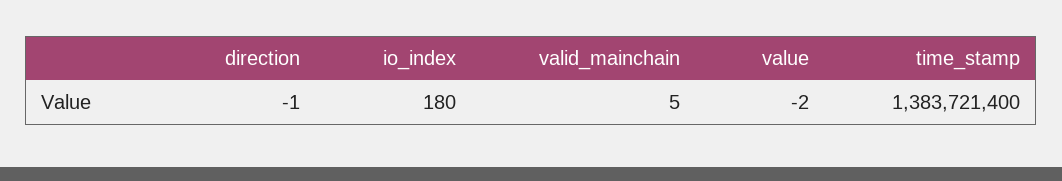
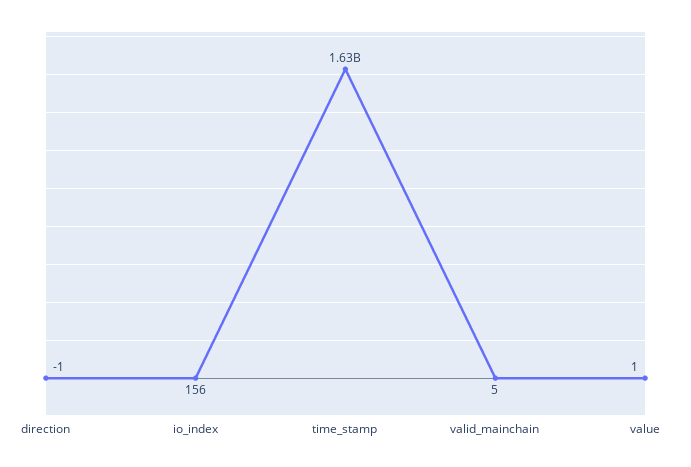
io_index: 180 -> 156
value: -2 -> 1
time_stamp: 1383721400 -> 1630000000

